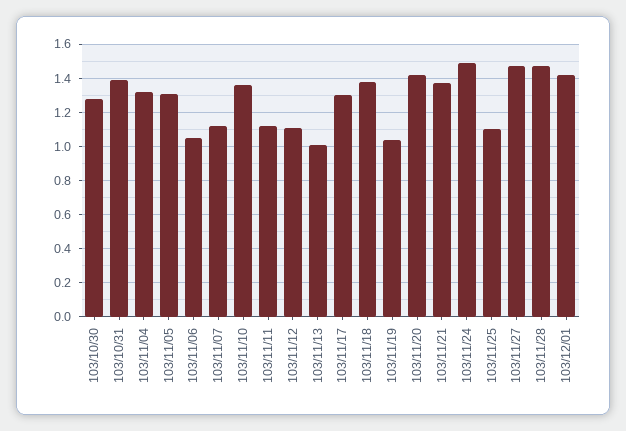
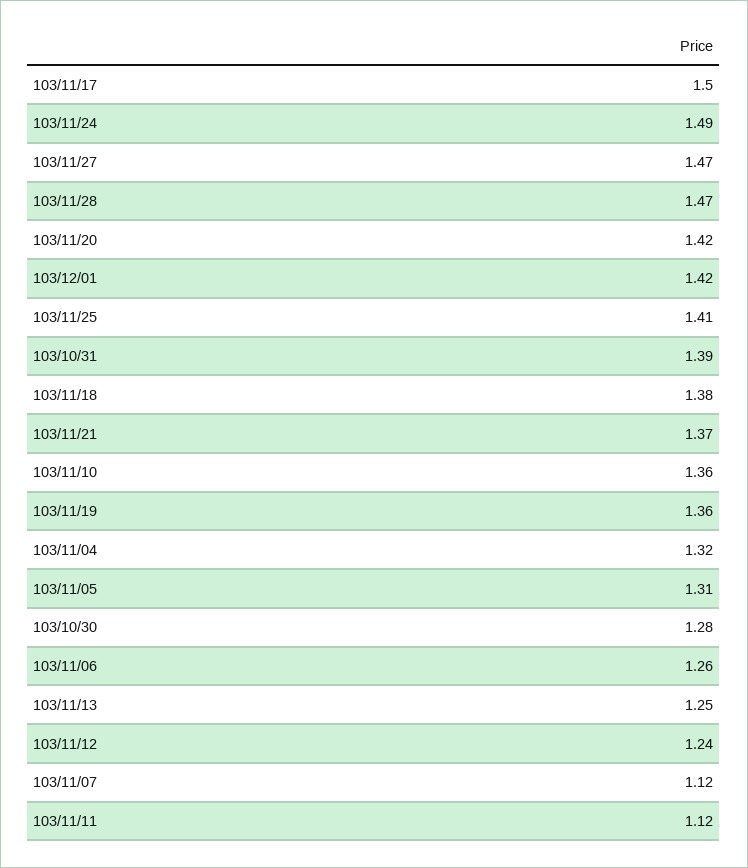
103/11/06: 1.05 -> 1.26
103/11/12: 1.1 -> 1.24
103/11/13: 1 -> 1.25
103/11/17: 1.3 -> 1.5
103/11/19: 1.05 -> 1.36
103/11/25: 1.1 -> 1.41

